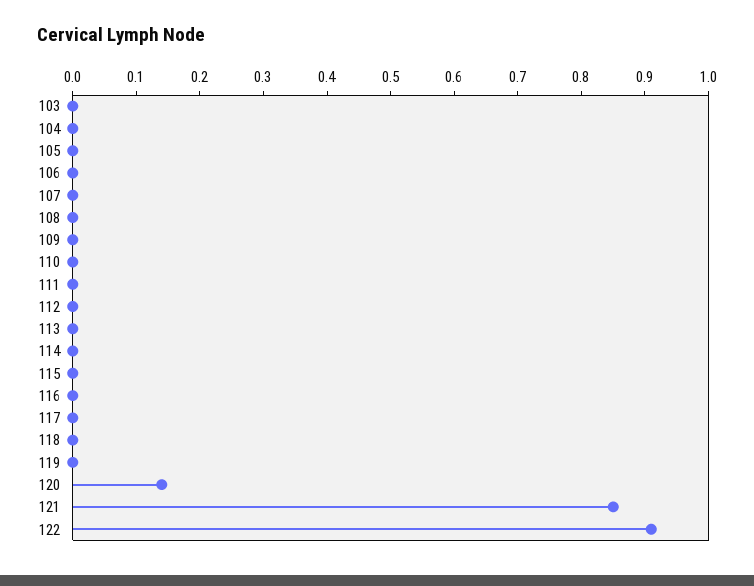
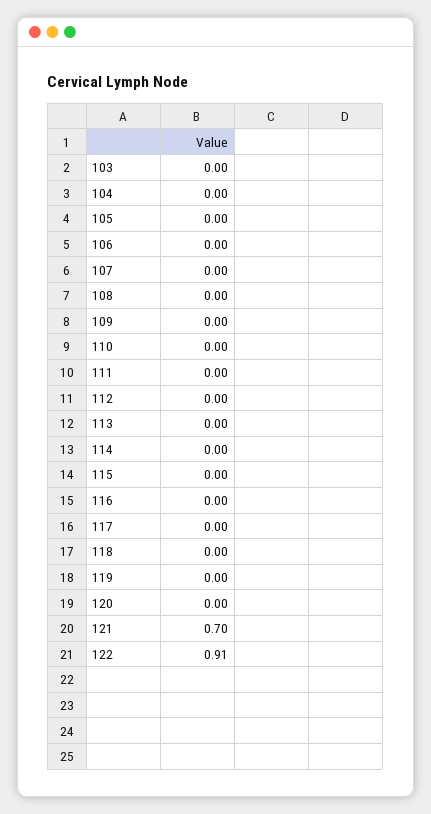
120: 0.15 -> 0
121: 0.85 -> 0.7

